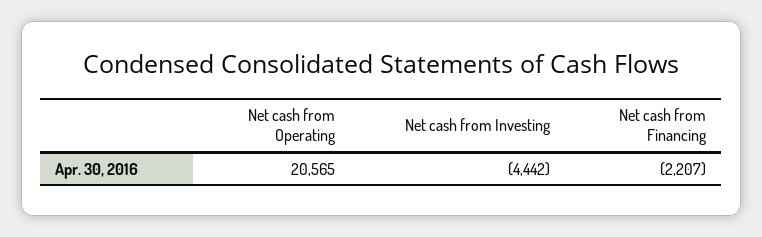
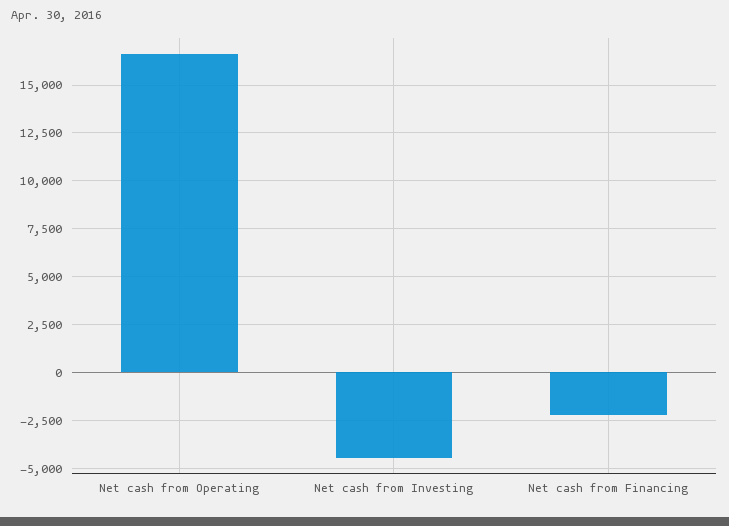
Net cash from Operating: 20565 -> 16500

